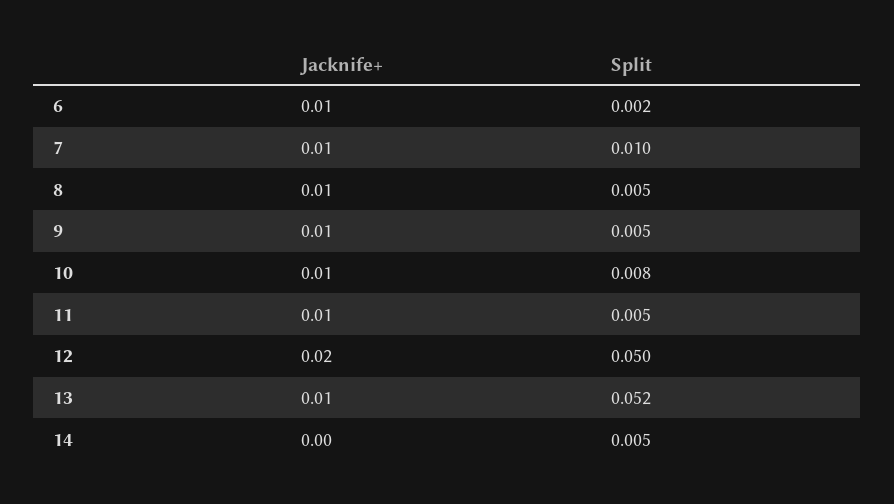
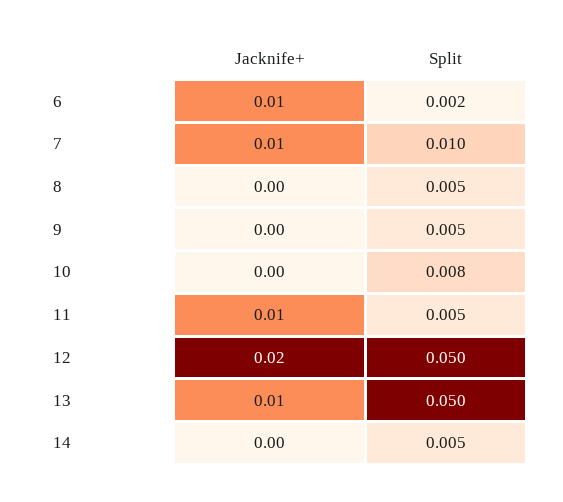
Jacknife+, 8: 0.01 -> 0
Jacknife+, 9: 0.01 -> 0
Jacknife+, 10: 0.01 -> 0
Split, 13: 0.052 -> 0.05

